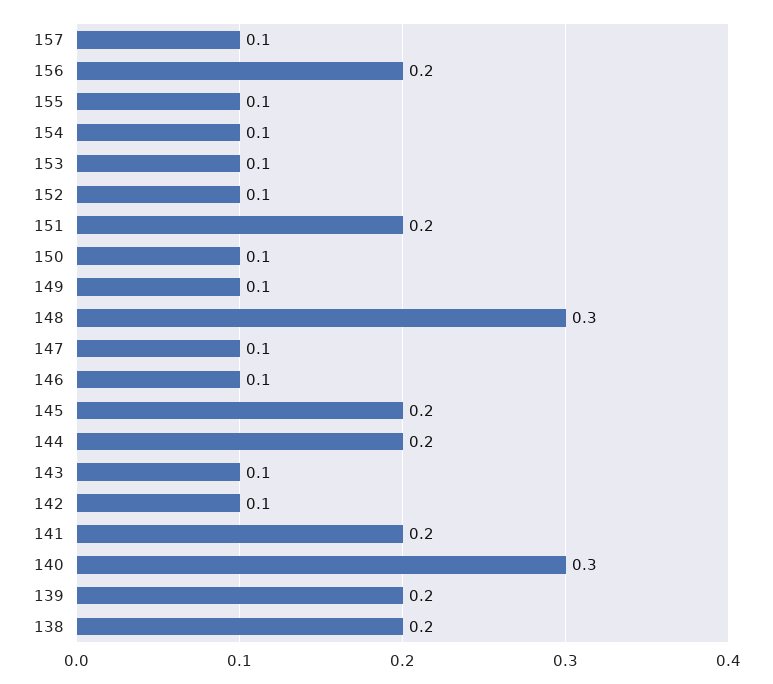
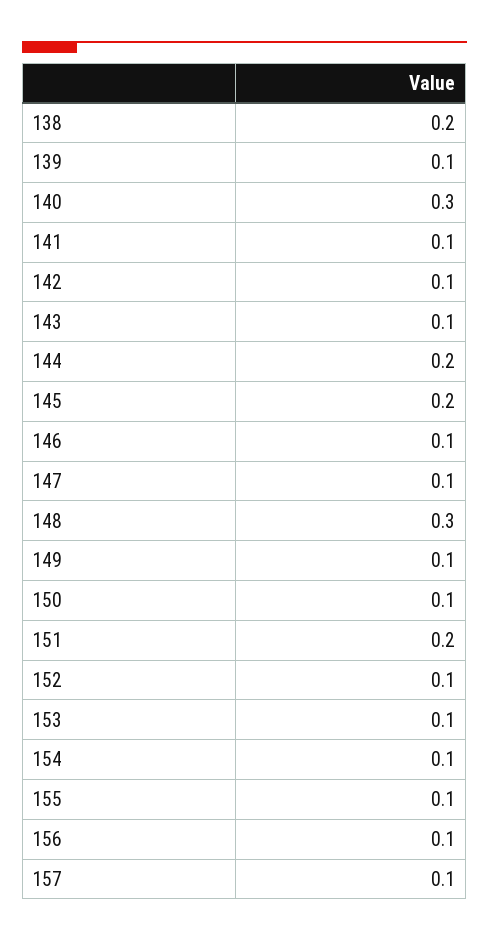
156: 0.2 -> 0.1
141: 0.2 -> 0.1
139: 0.2 -> 0.1

